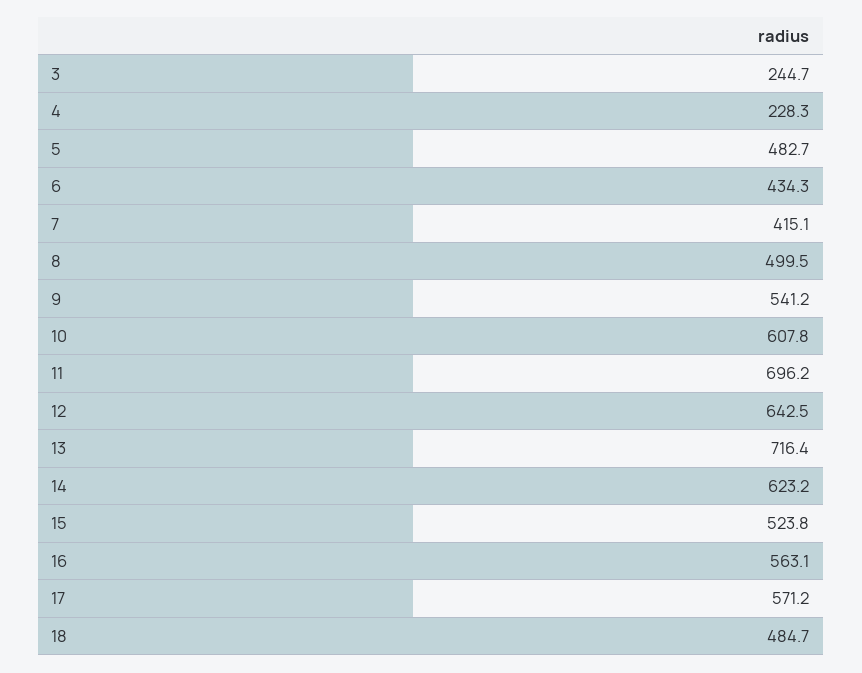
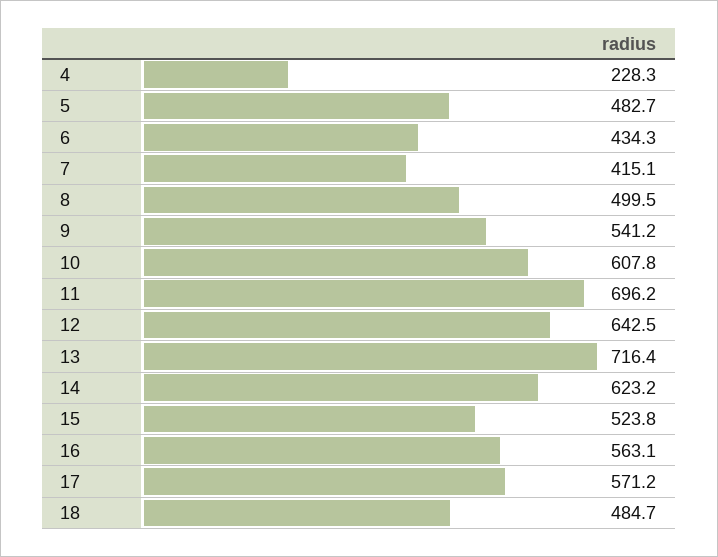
3: 244.7 -> none

